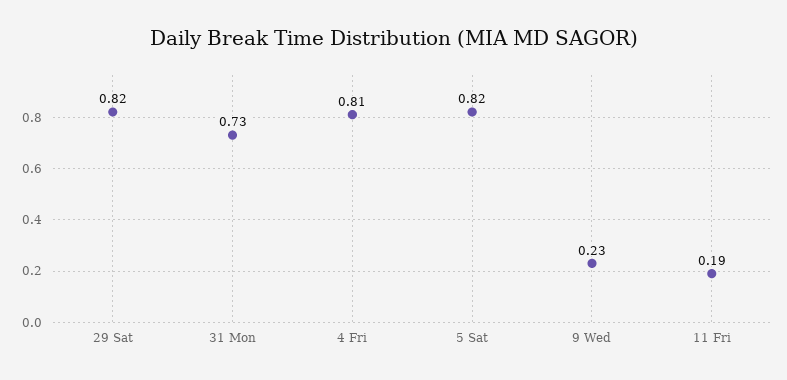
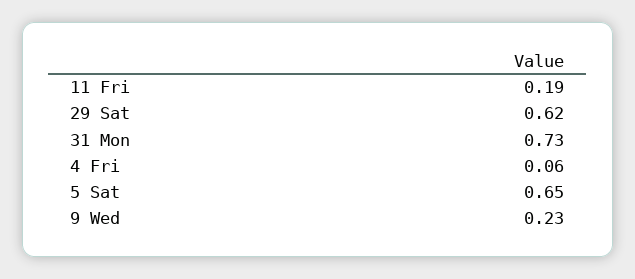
29 Sat: 0.82 -> 0.62
4 Fri: 0.81 -> 0.06
5 Sat: 0.82 -> 0.65

